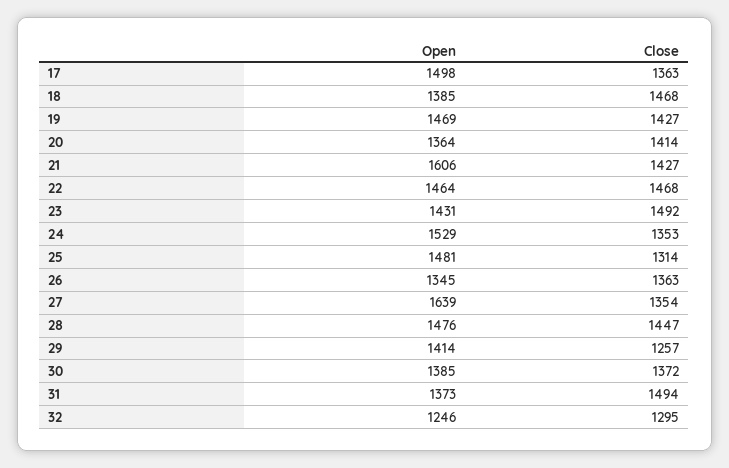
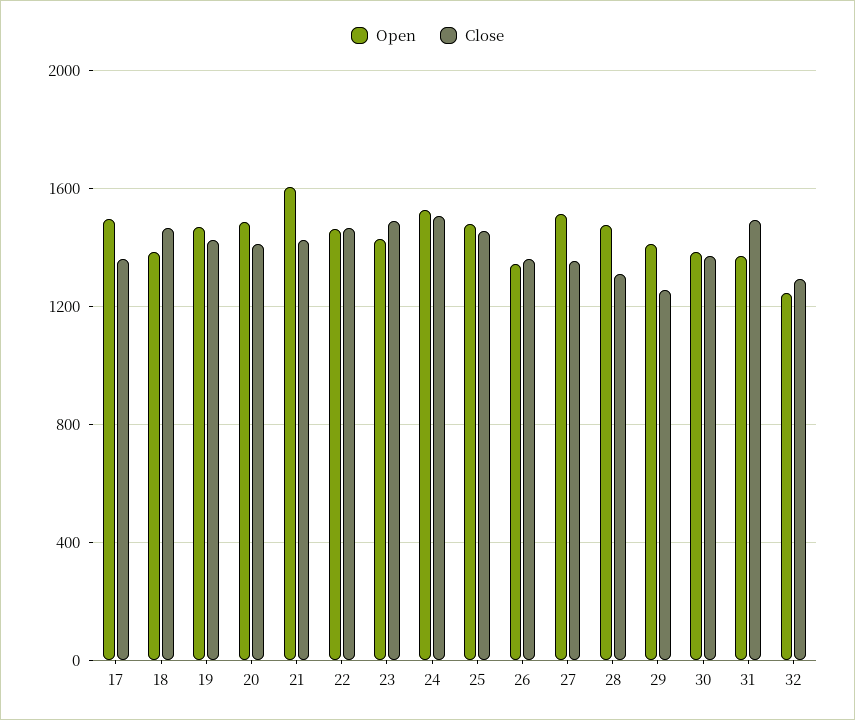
Open, 20: 1364 -> 1500
Close, 24: 1353 -> 1500
Close, 25: 1314 -> 1450
Open, 27: 1639 -> 1500
Close, 28: 1447 -> 1300

